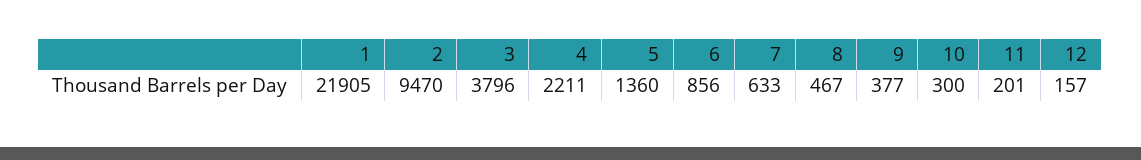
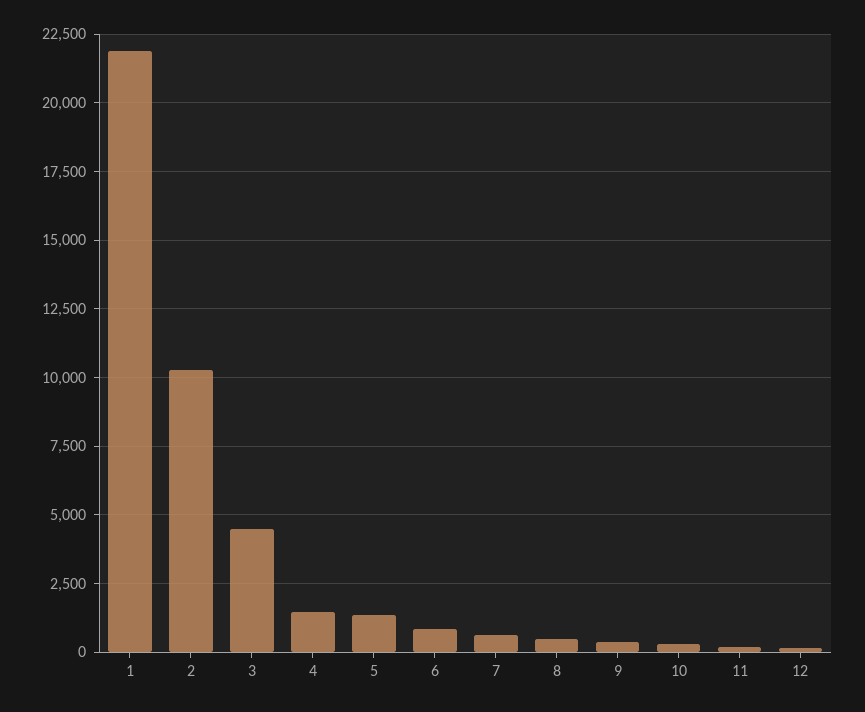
2: 9470 -> 10250
3: 3796 -> 4500
4: 2211 -> 1500

